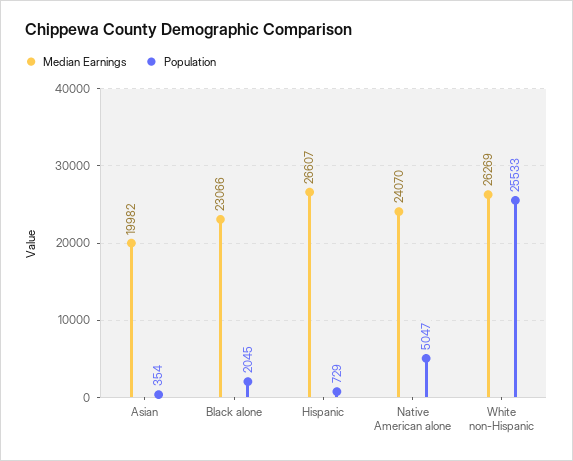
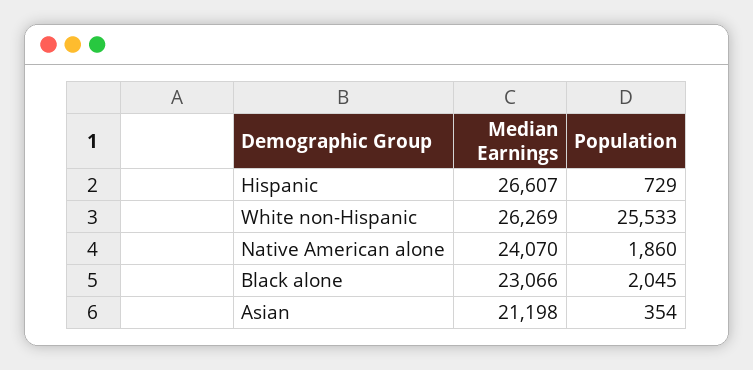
Median Earnings, Asian: 19982 -> 21198
Population, Native American alone: 5047 -> 1860

